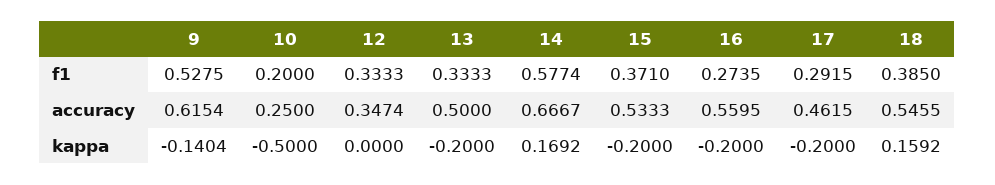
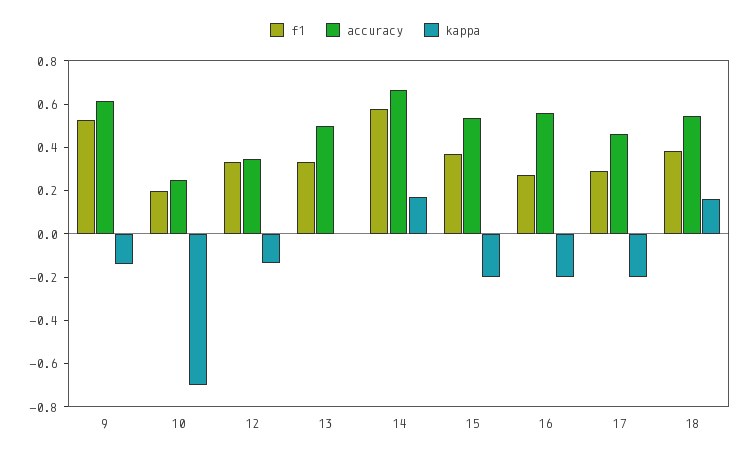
kappa, 10: -0.5 -> -0.7
kappa, 12: 0 -> -0.15
kappa, 13: -0.2 -> 0

